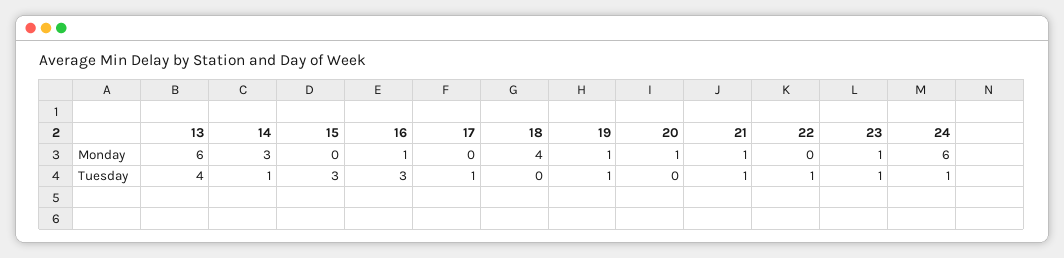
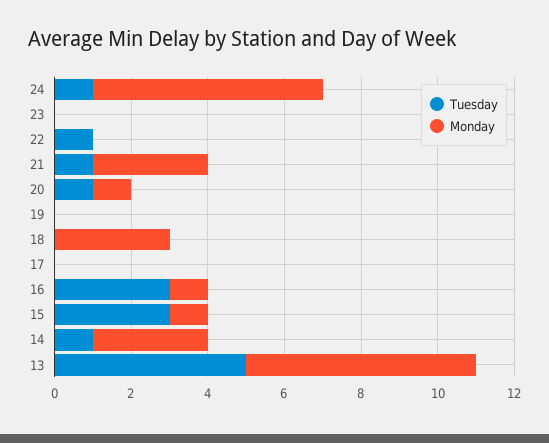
Monday, 15: 0 -> 1
Monday, 18: 4 -> 3
Monday, 19: 1 -> 0
Monday, 21: 1 -> 3
Monday, 23: 1 -> 0
Tuesday, 13: 4 -> 5
Tuesday, 17: 1 -> 0
Tuesday, 19: 1 -> 0
Tuesday, 20: 0 -> 1
Tuesday, 23: 1 -> 0

